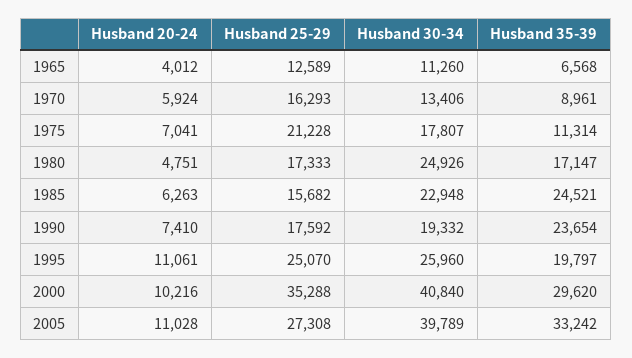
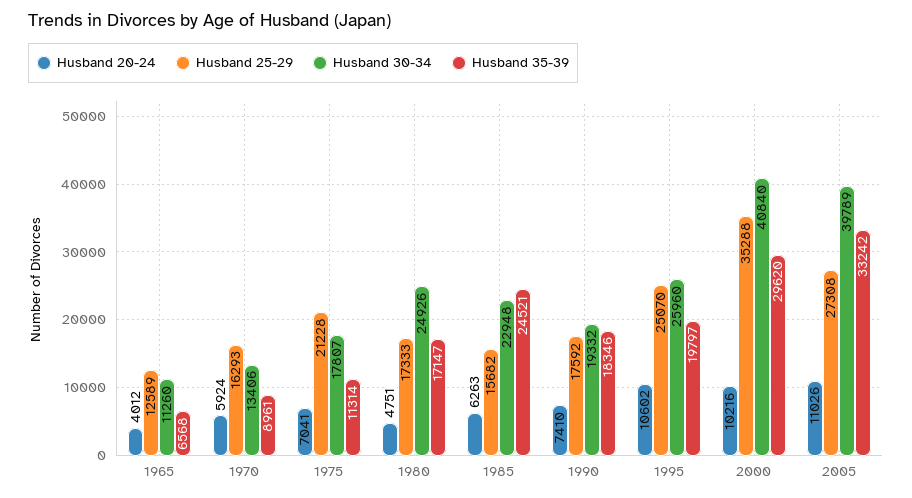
Husband 35-39, 1990: 23654 -> 18346
Husband 20-24, 1995: 11061 -> 10602
Husband 20-24, 2005: 11028 -> 11026

